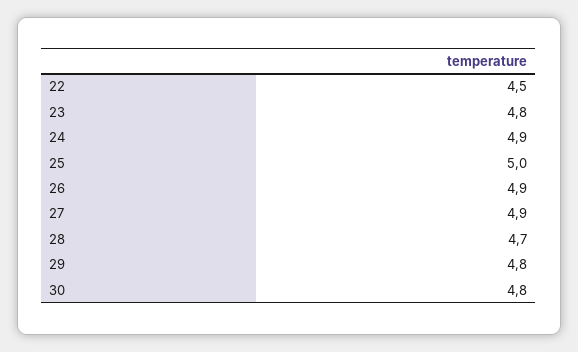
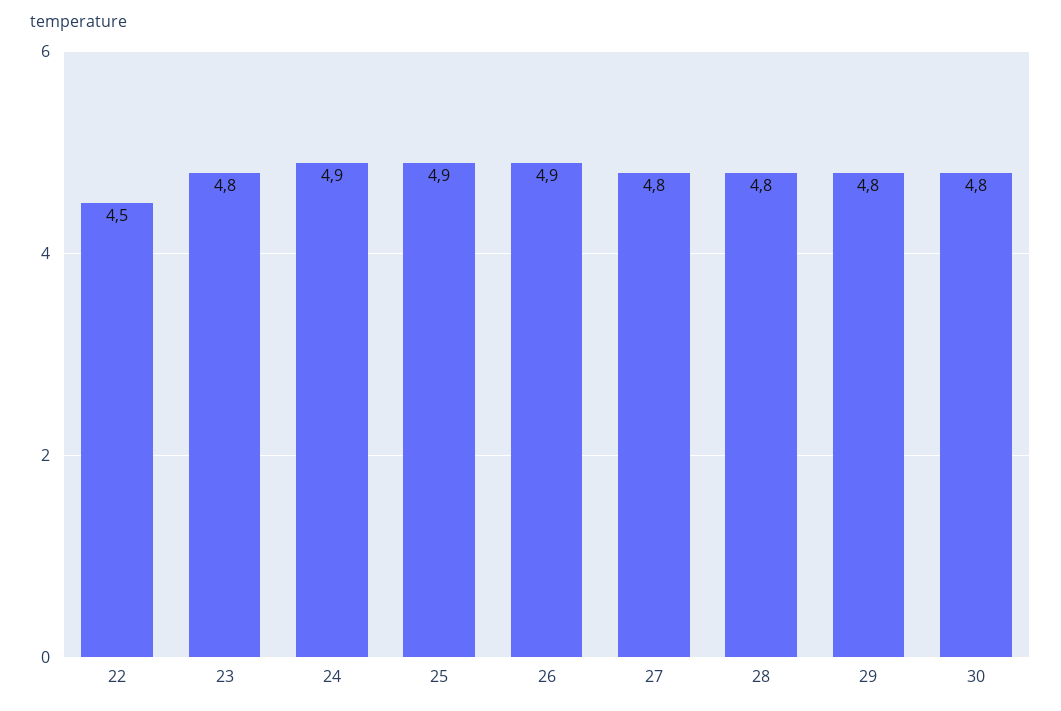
25: 5 -> 4.9
27: 4.9 -> 4.8
28: 4.7 -> 4.8

